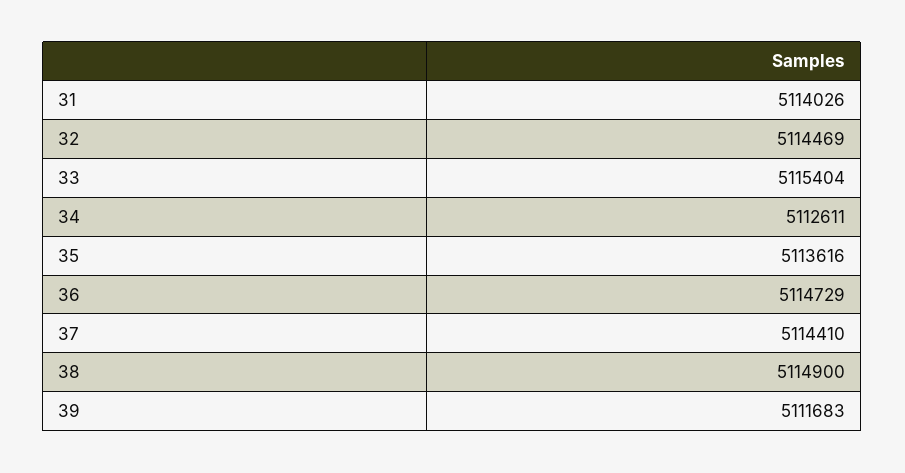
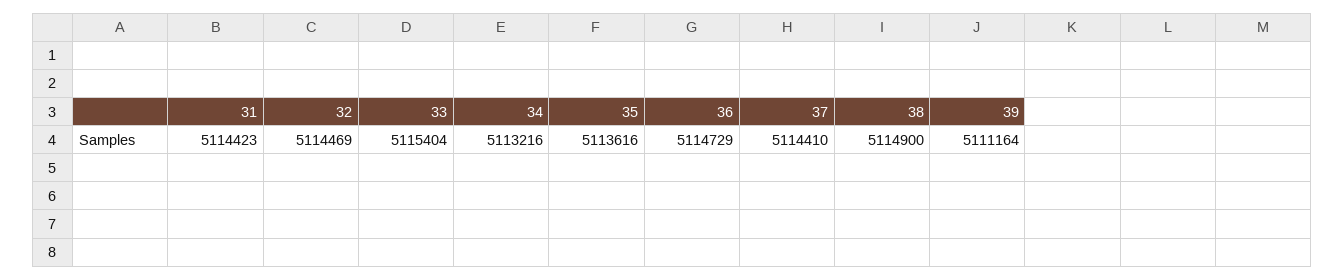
31: 5114026 -> 5114423
34: 5112611 -> 5113216
39: 5111683 -> 5111164

